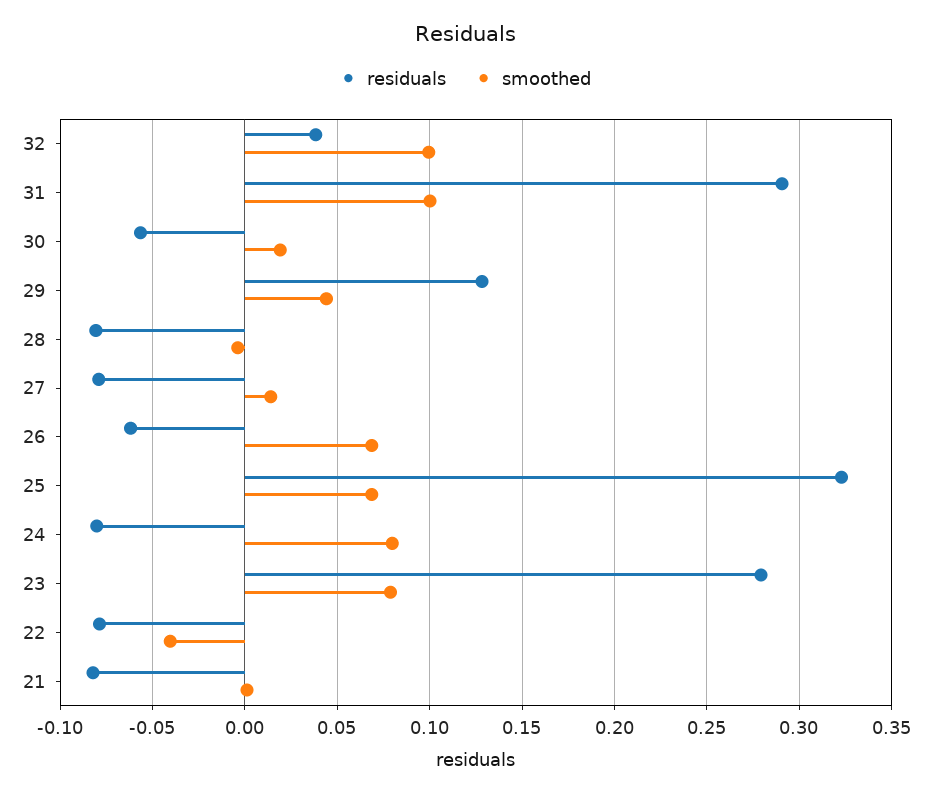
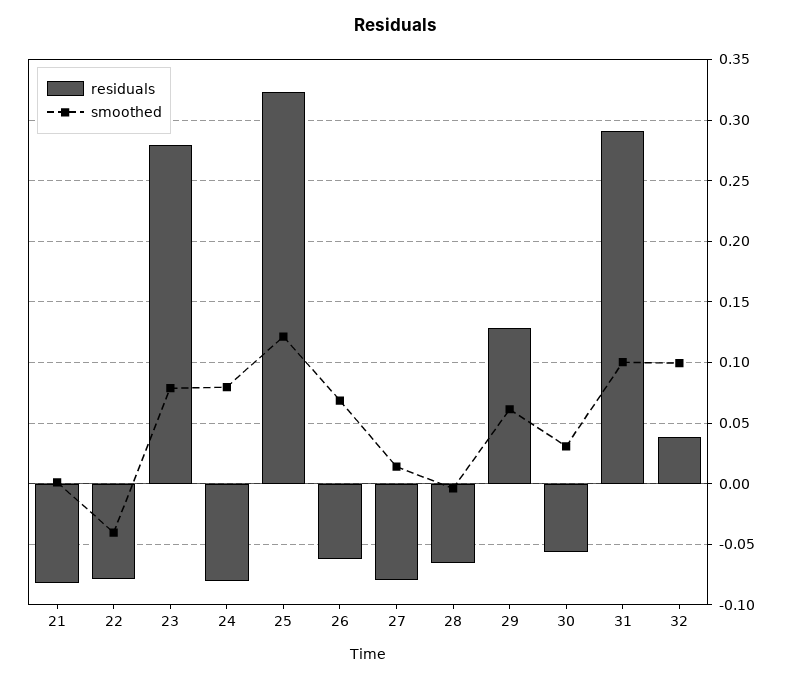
smoothed, 30: 0.02 -> 0.03
smoothed, 29: 0.045 -> 0.06
residuals, 28: -0.08 -> -0.065
smoothed, 25: 0.07 -> 0.12

